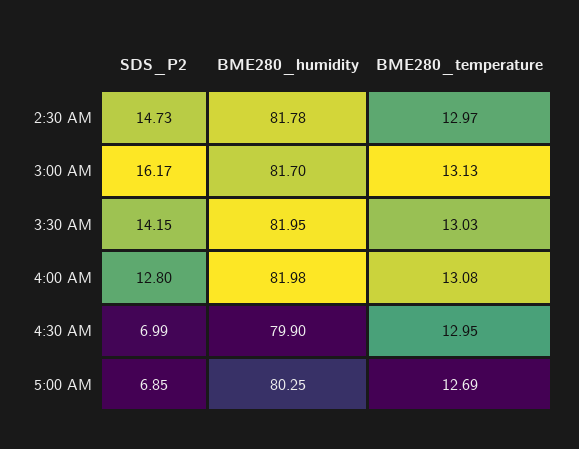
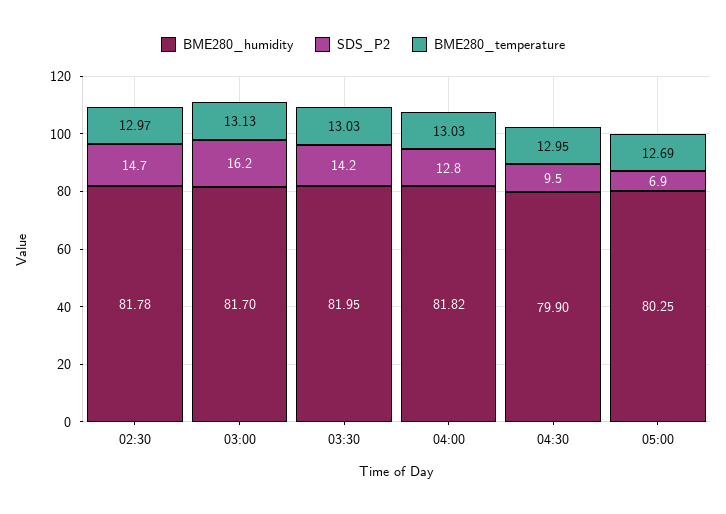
BME280_humidity, 4:00 AM: 81.98 -> 81.82
BME280_temperature, 4:00 AM: 13.08 -> 13.03
SDS_P2, 4:30 AM: 6.99 -> 9.5

